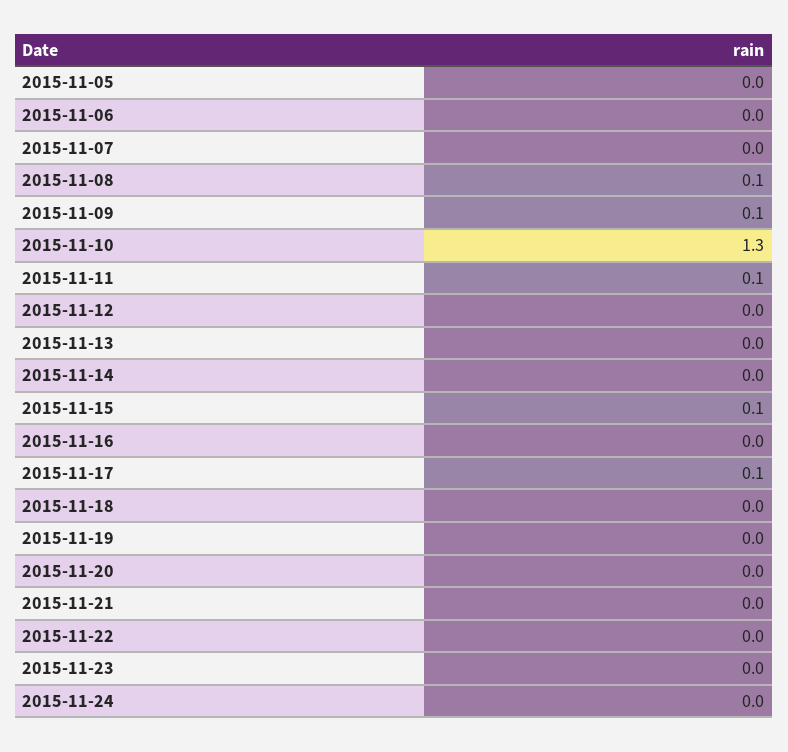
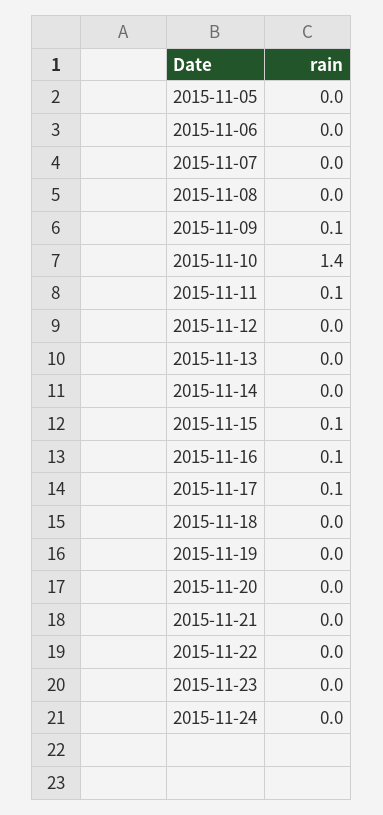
2015-11-08: 0.1 -> 0
2015-11-10: 1.3 -> 1.4
2015-11-16: 0 -> 0.1

